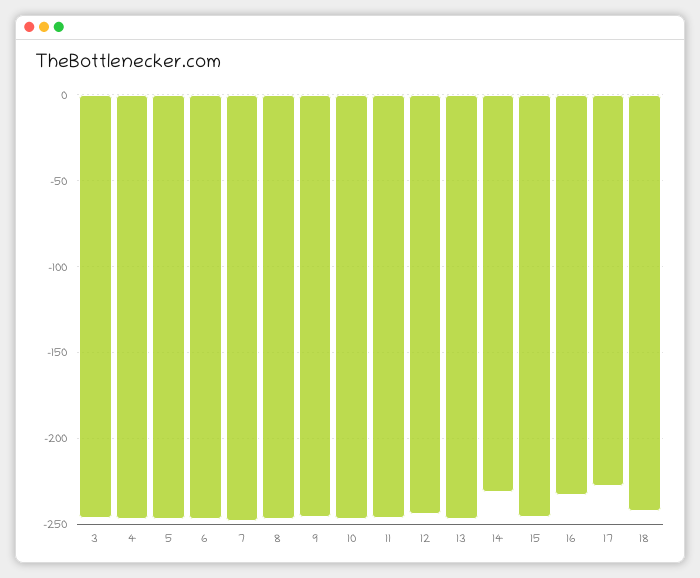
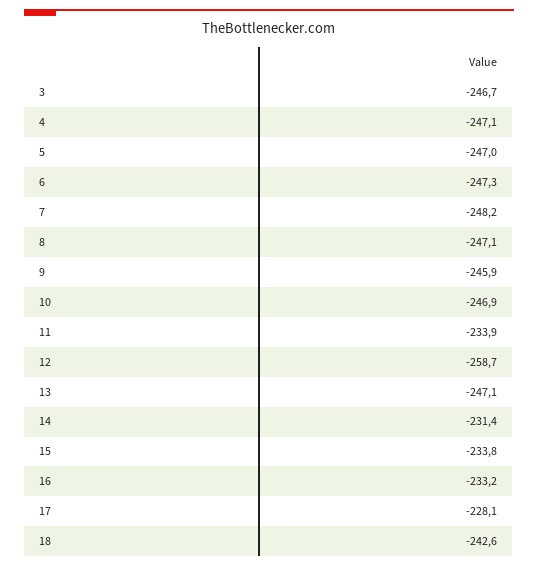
11: -245 -> -233.9
12: -245 -> -258.7
15: -245 -> -233.8

